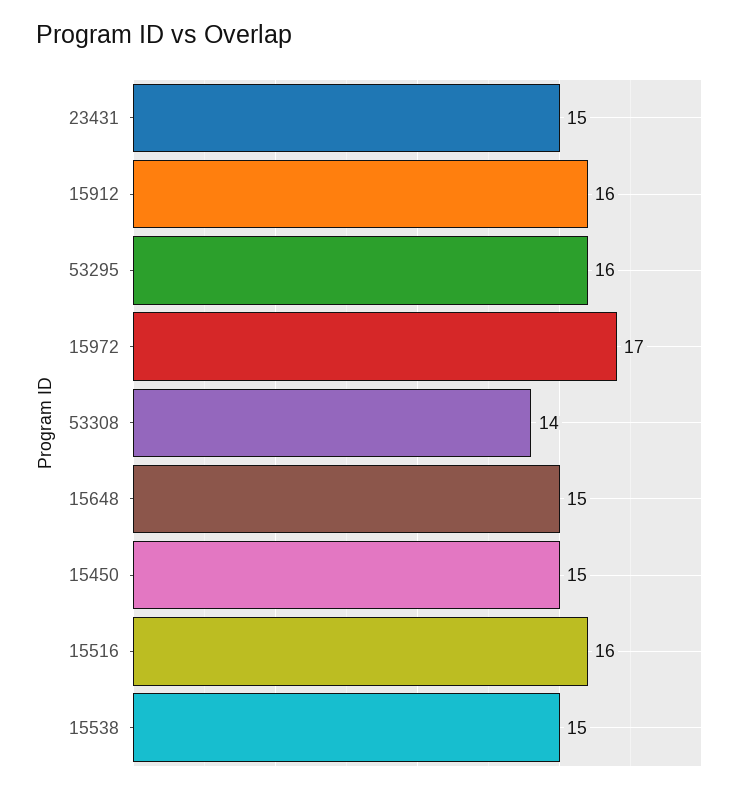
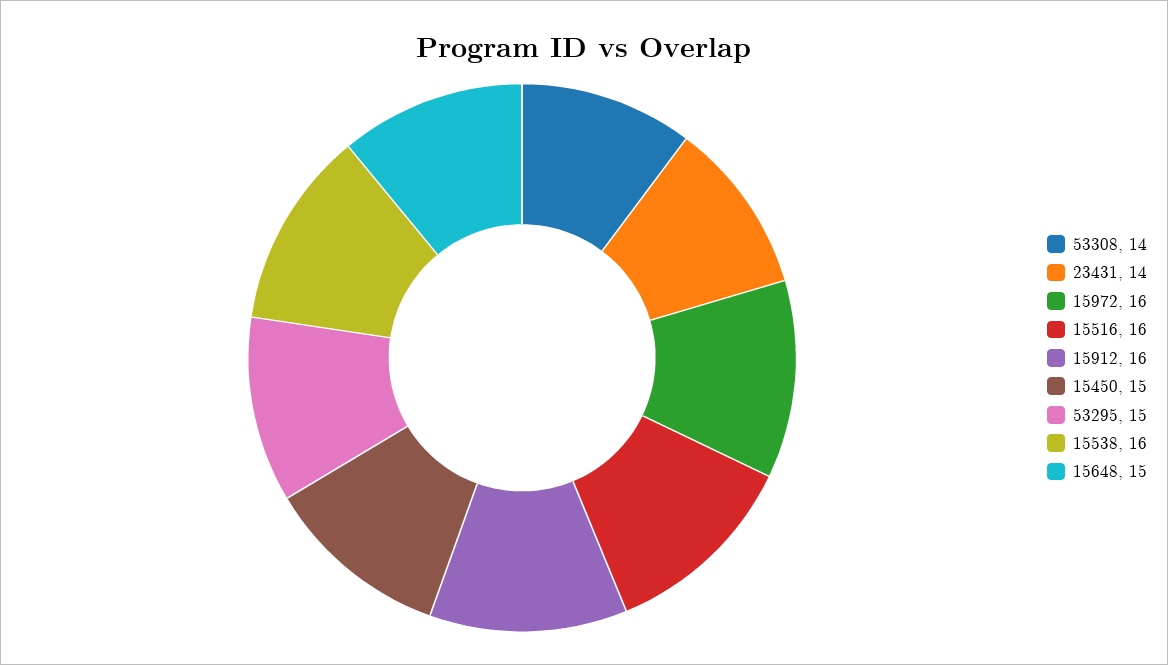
23431: 15 -> 14
53295: 16 -> 15
15972: 17 -> 16
15538: 15 -> 16

